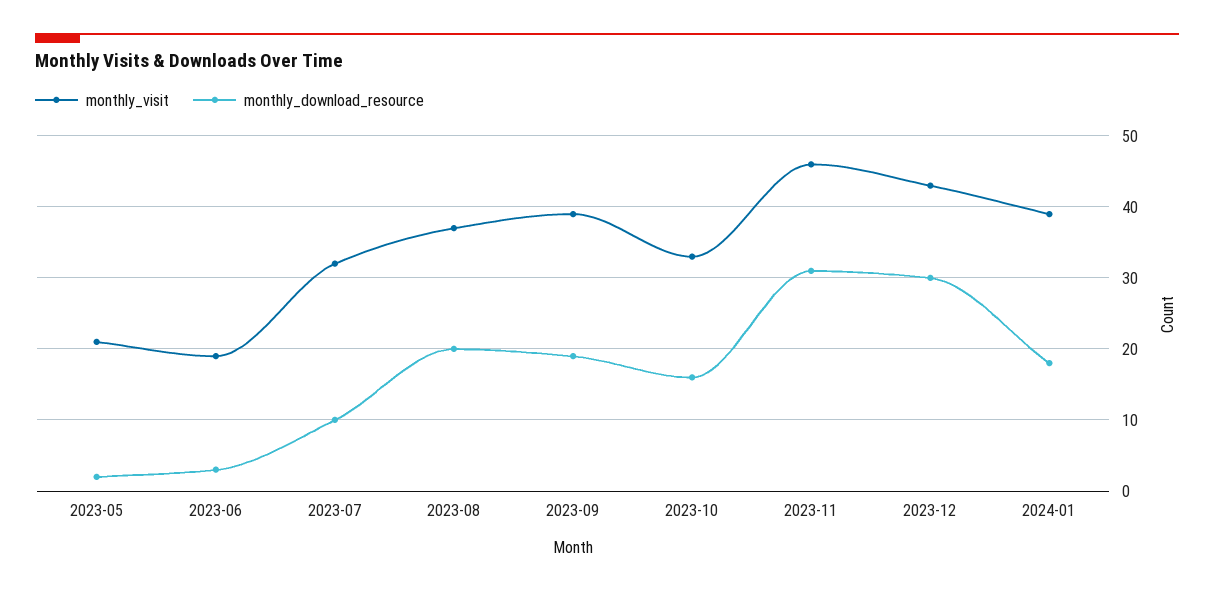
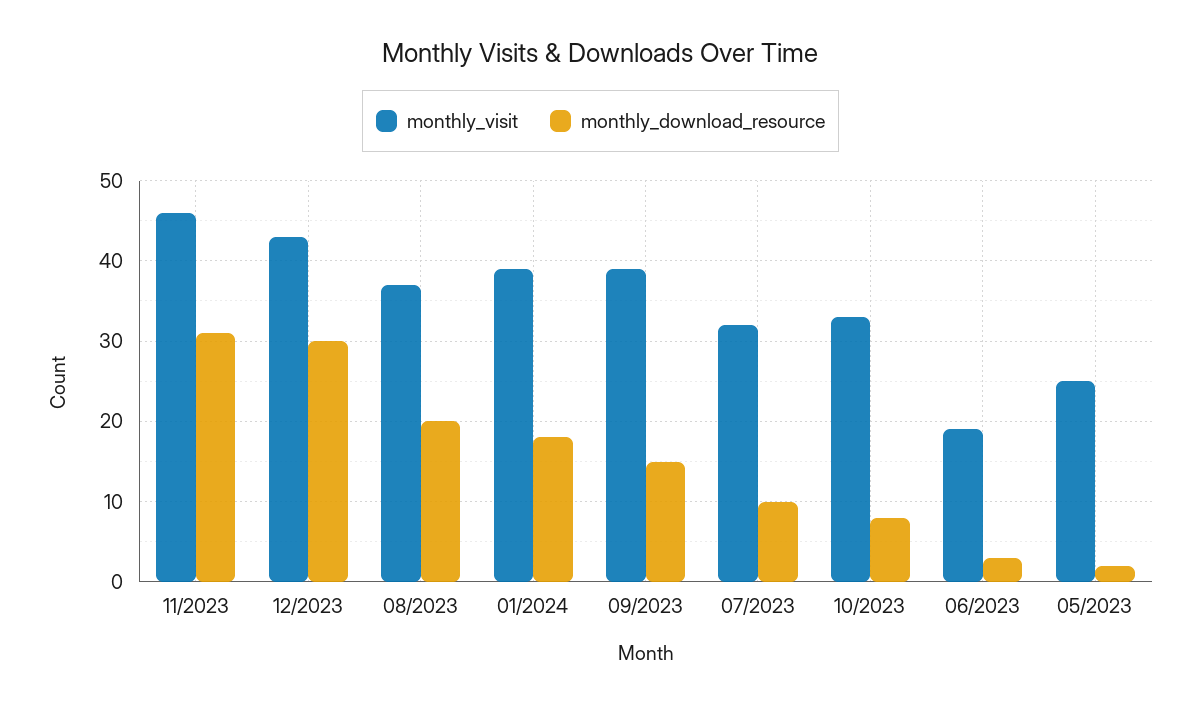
monthly_visit, 2023-05: 21 -> 25
monthly_download_resource, 2023-09: 19 -> 15
monthly_download_resource, 2023-10: 16 -> 8

